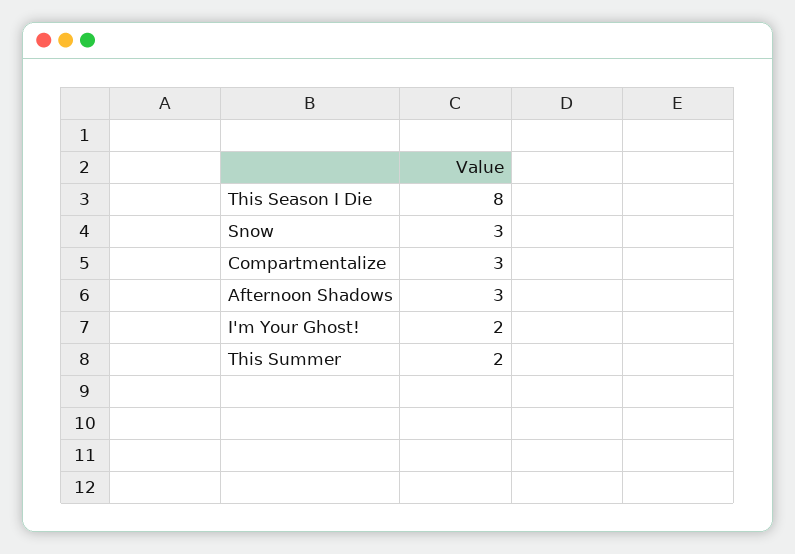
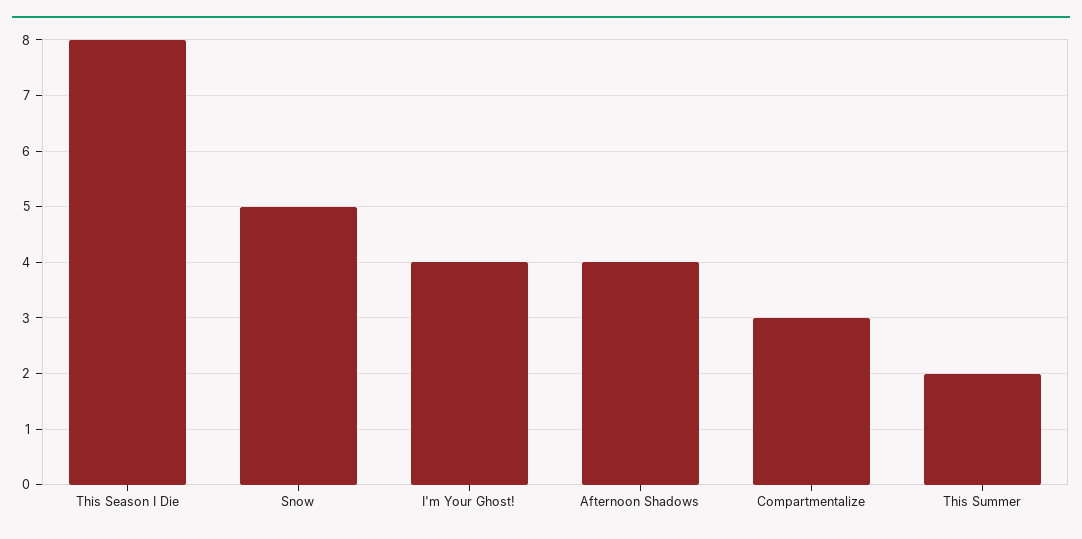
Snow: 3 -> 5
Afternoon Shadows: 3 -> 4
I'm Your Ghost!: 2 -> 4

